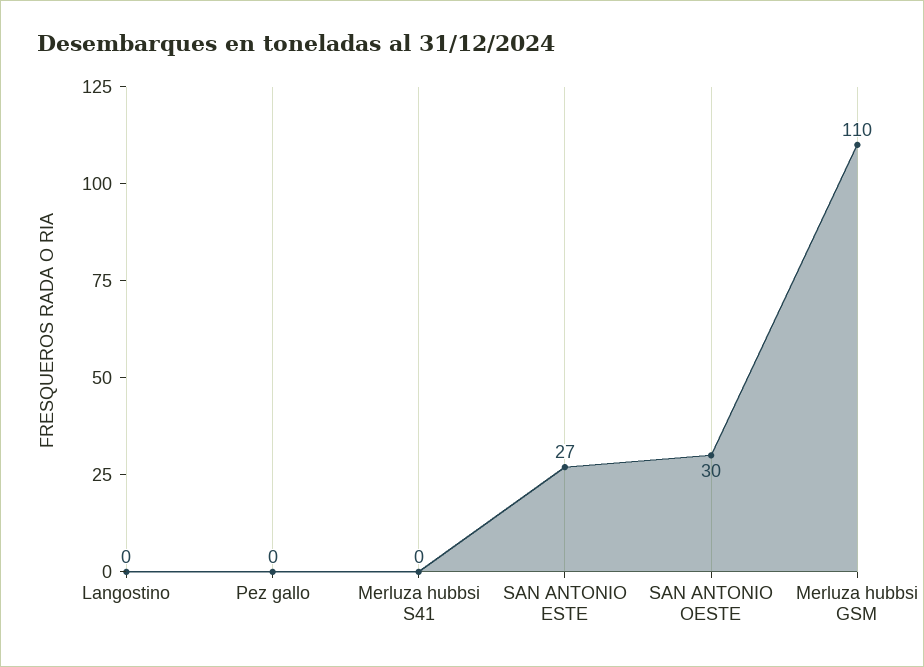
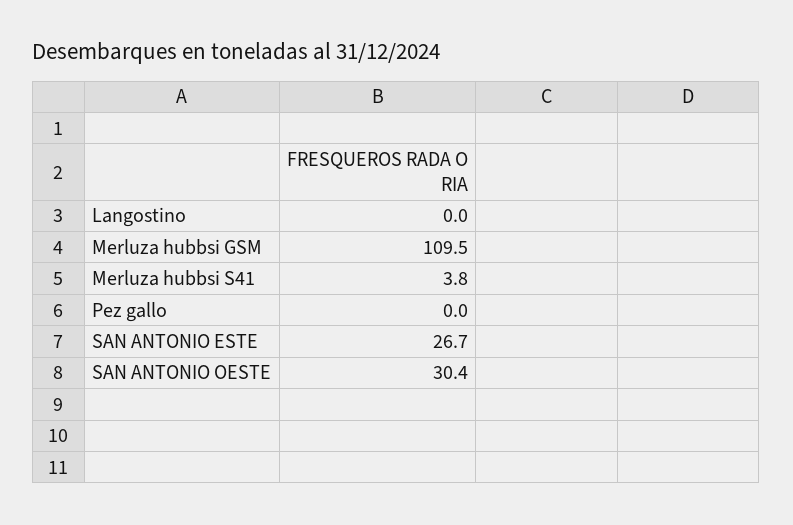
Merluza hubbsi S41: 0 -> 3.8

